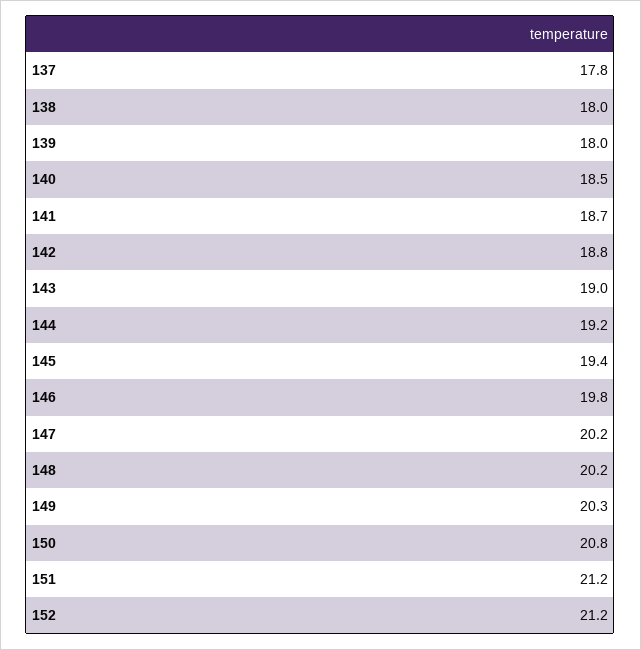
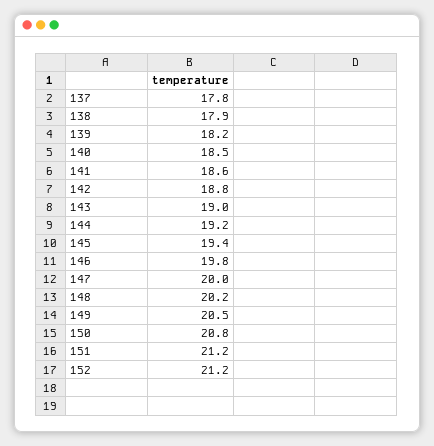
138: 18 -> 17.9
139: 18 -> 18.2
141: 18.7 -> 18.6
147: 20.2 -> 20
149: 20.3 -> 20.5

